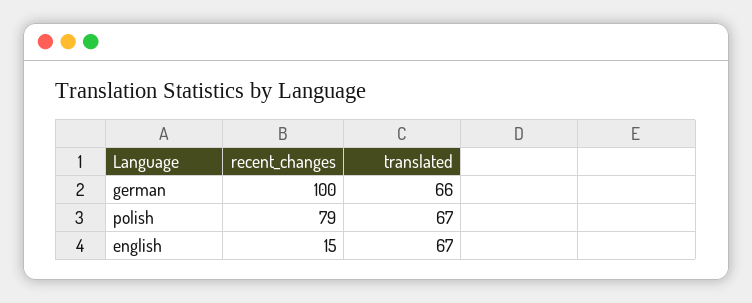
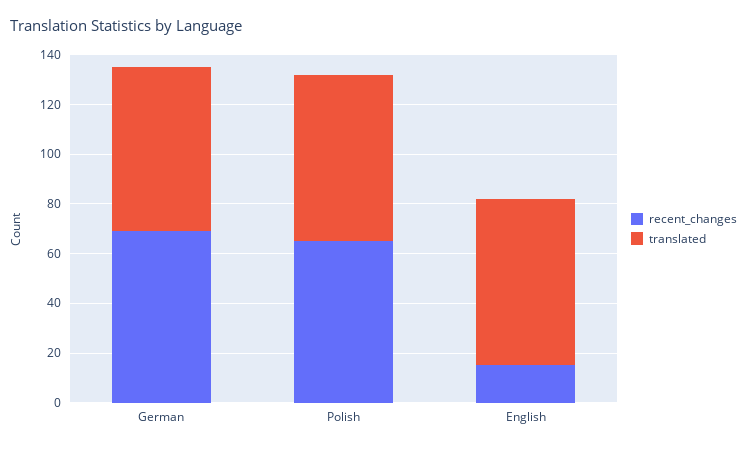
recent_changes, german: 100 -> 70
recent_changes, polish: 79 -> 65

